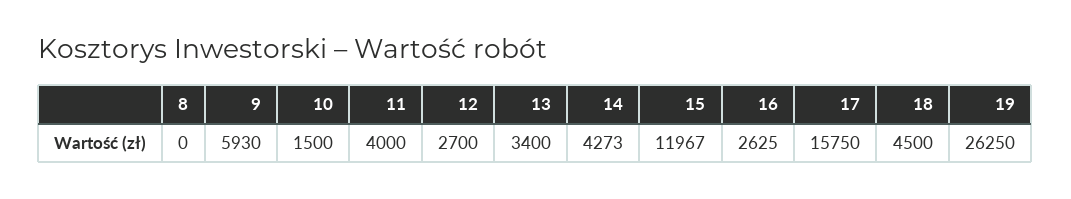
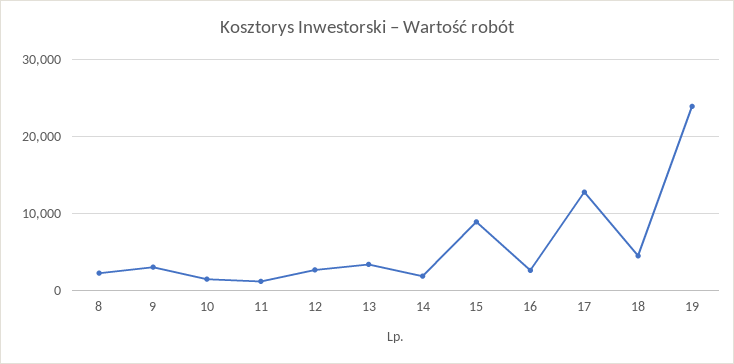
8: 0 -> 2000
9: 5930 -> 3000
11: 4000 -> 1000
14: 4273 -> 2000
15: 11967 -> 9000
17: 15750 -> 13000
19: 26250 -> 24000

